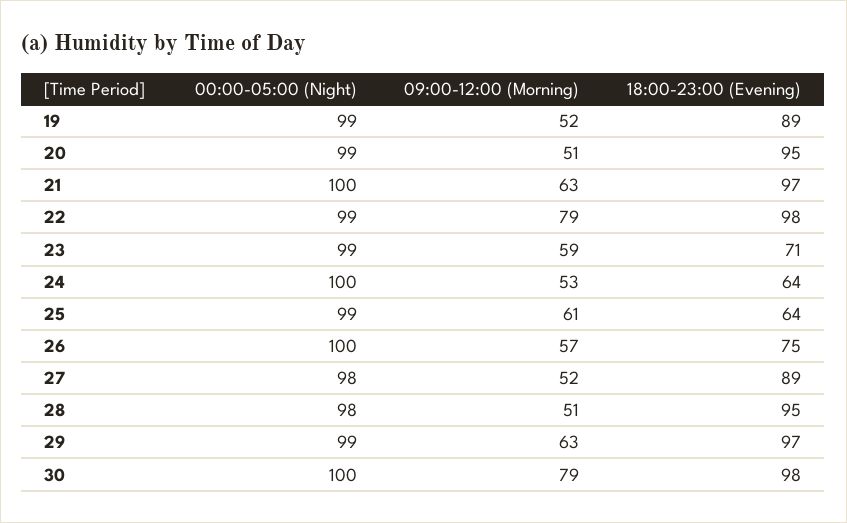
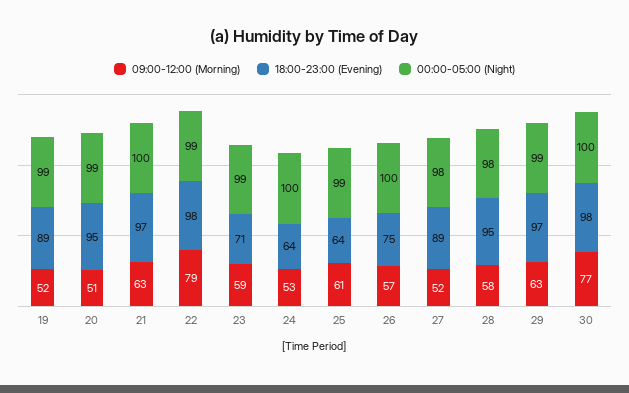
09:00-12:00 (Morning), 28: 51 -> 58
09:00-12:00 (Morning), 30: 79 -> 77

